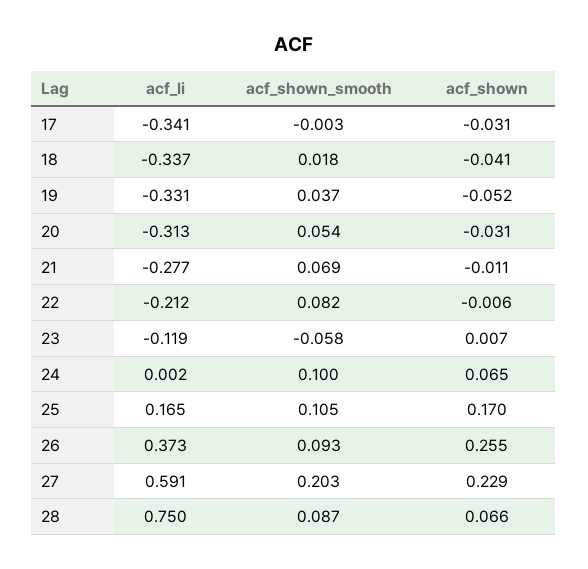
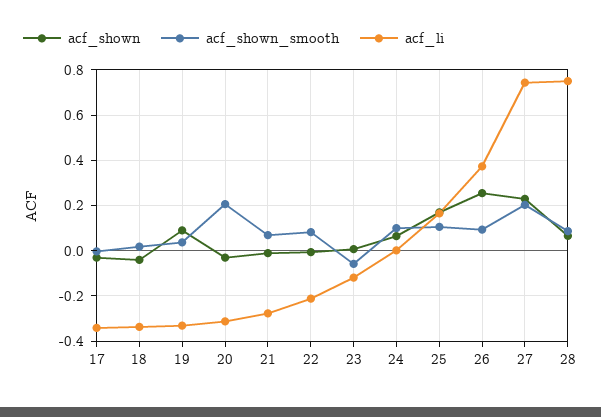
acf_shown, 19: -0.052 -> 0.1
acf_shown_smooth, 20: 0.054 -> 0.2
acf_li, 27: 0.591 -> 0.75

